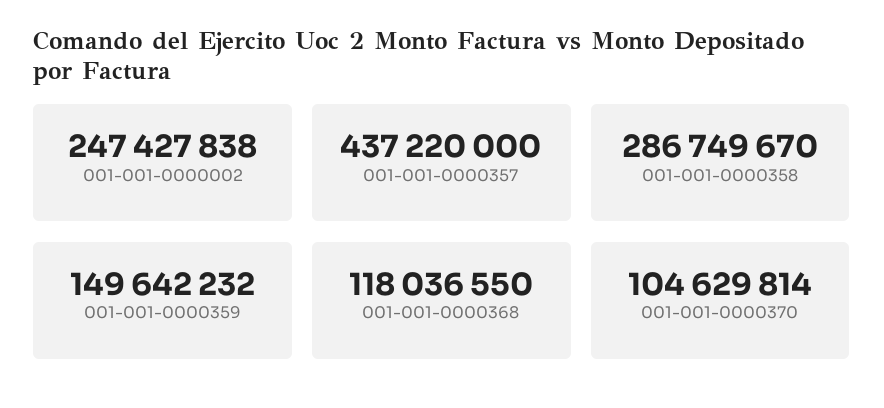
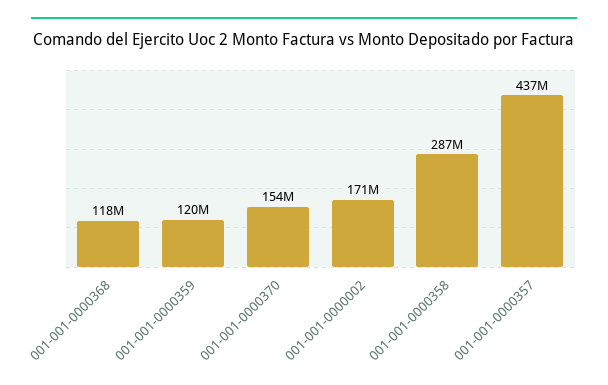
001-001-0000002: 247427838 -> 171000000
001-001-0000359: 149642232 -> 120000000
001-001-0000370: 104629814 -> 154000000

